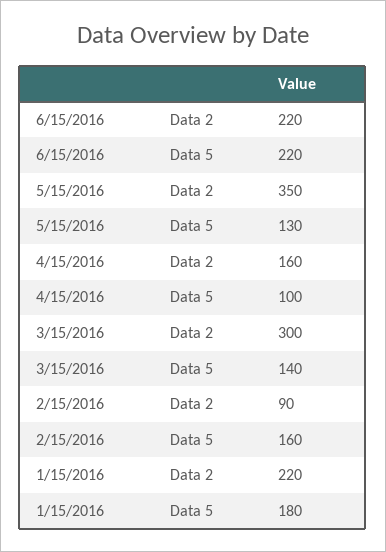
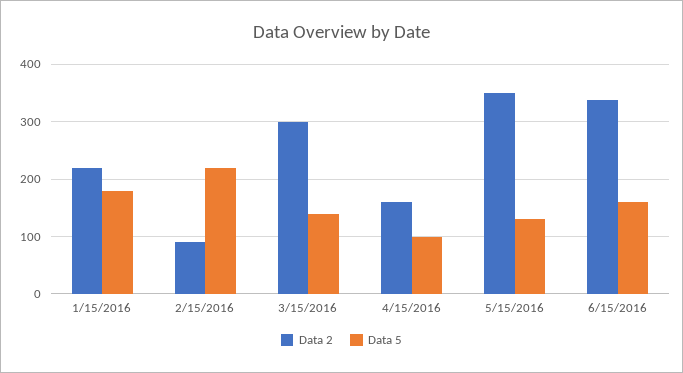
Data 2, 6/15/2016: 220 -> 340
Data 5, 6/15/2016: 220 -> 160
Data 5, 2/15/2016: 160 -> 220

